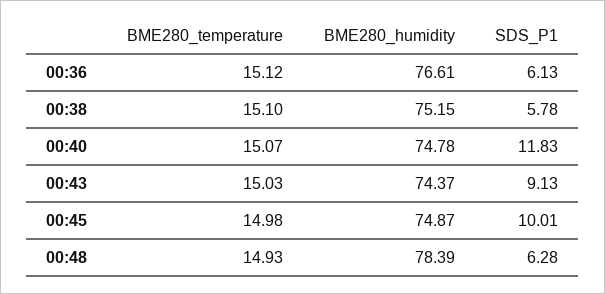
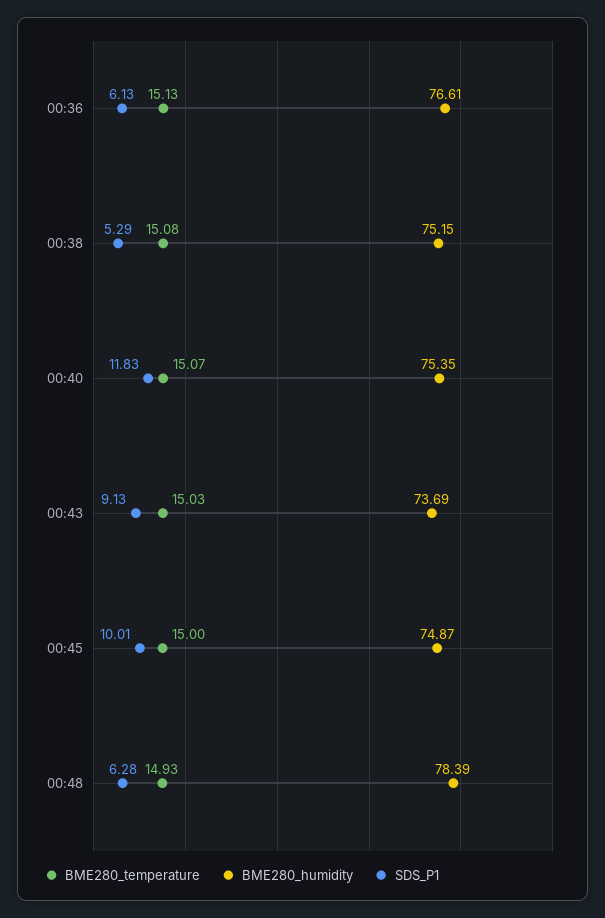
BME280_temperature, 00:36: 15.12 -> 15.13
BME280_temperature, 00:38: 15.1 -> 15.08
SDS_P1, 00:38: 5.78 -> 5.29
BME280_humidity, 00:40: 74.78 -> 75.35
BME280_humidity, 00:43: 74.37 -> 73.69
BME280_temperature, 00:45: 14.98 -> 15

